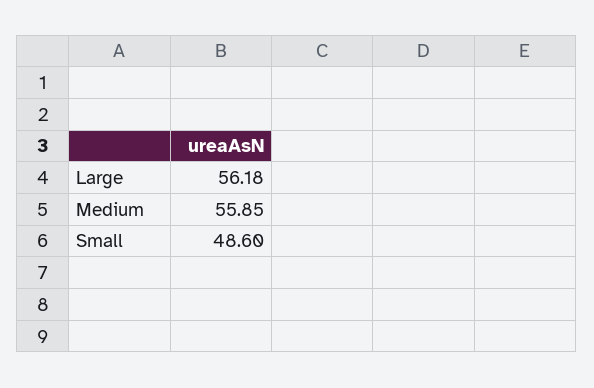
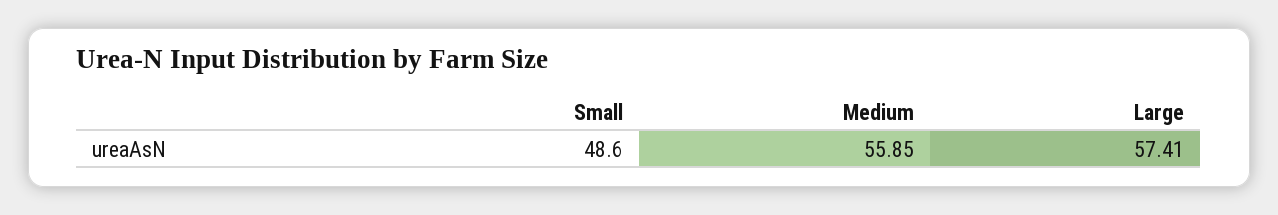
Large: 56.18 -> 57.41

